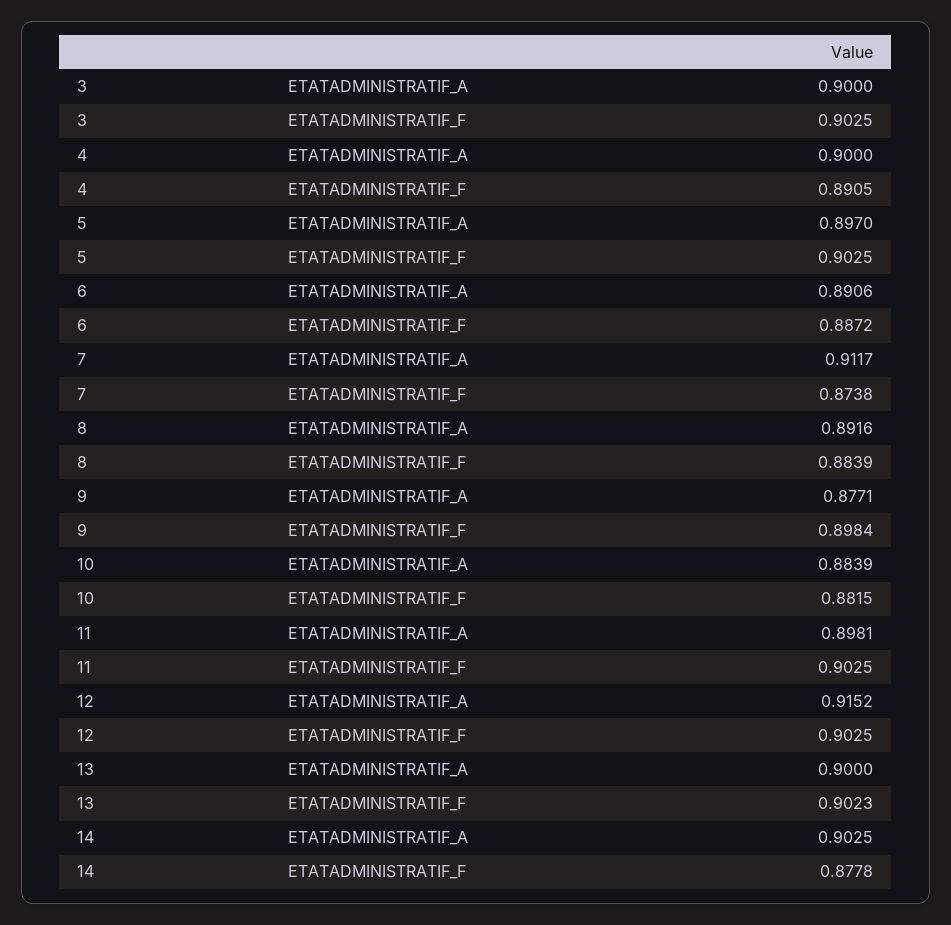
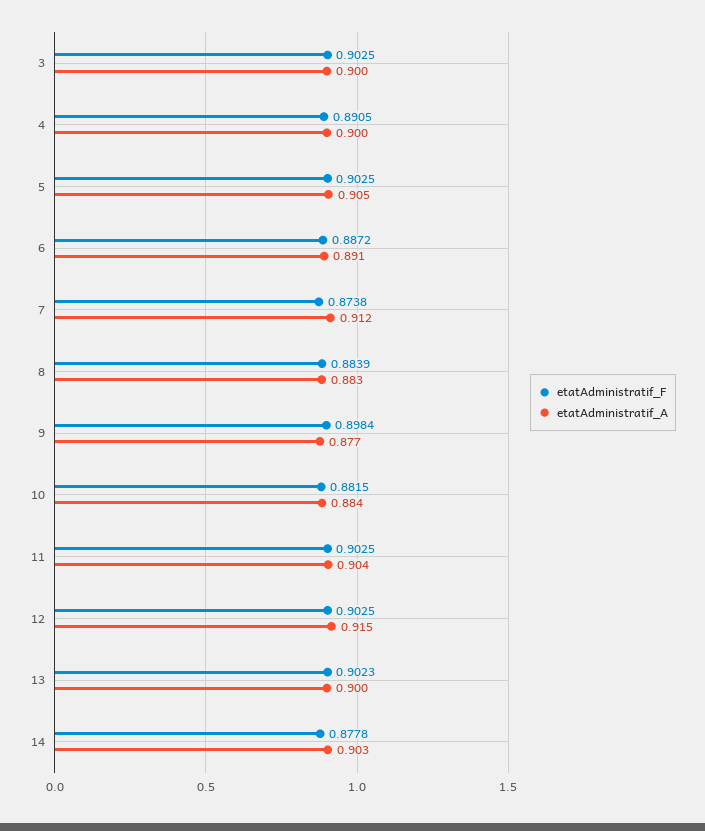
ETATADMINISTRATIF_A, 5: 0.897 -> 0.905
ETATADMINISTRATIF_A, 8: 0.8916 -> 0.883
ETATADMINISTRATIF_A, 11: 0.8981 -> 0.904

